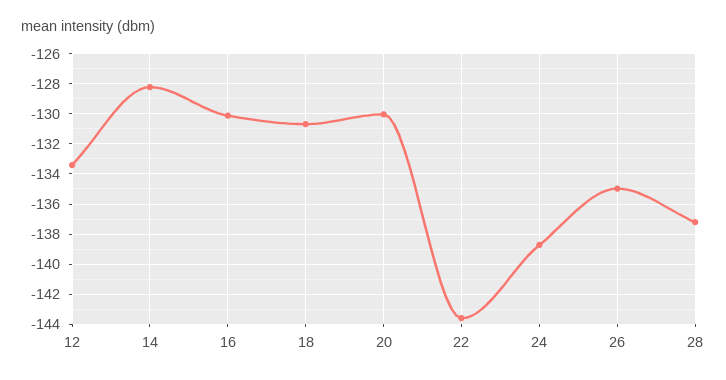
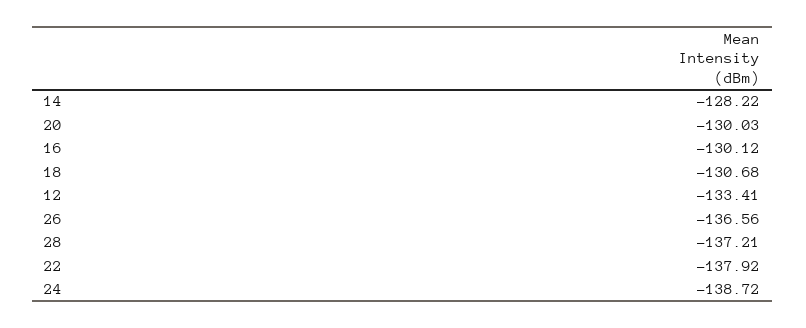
22: -143.5 -> -137.92
26: -135 -> -136.56

